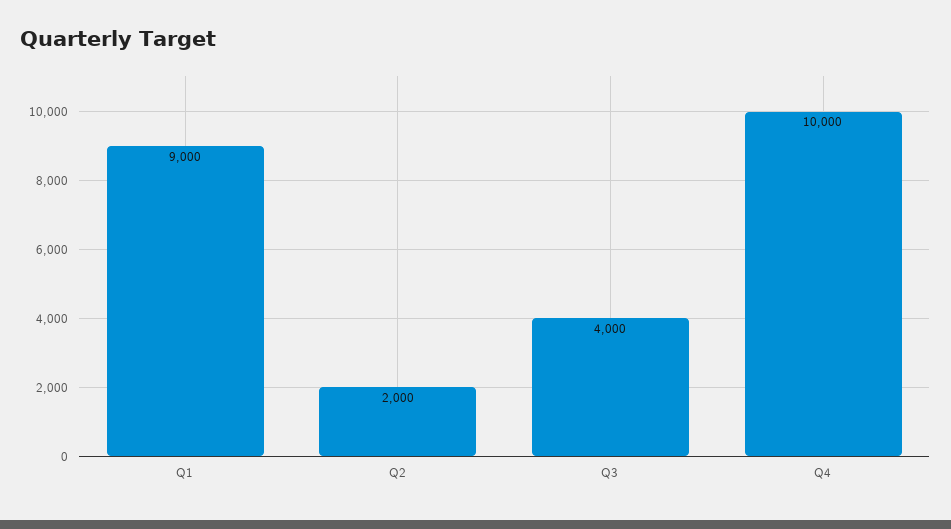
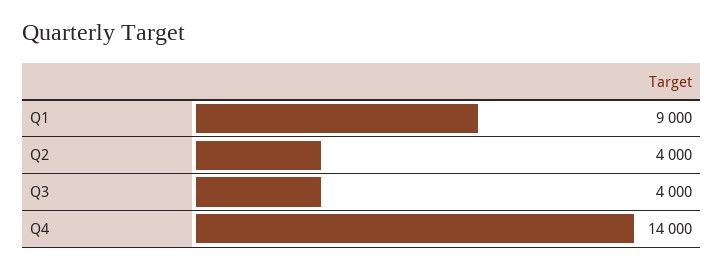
Q2: 2000 -> 4000
Q4: 10000 -> 14000

